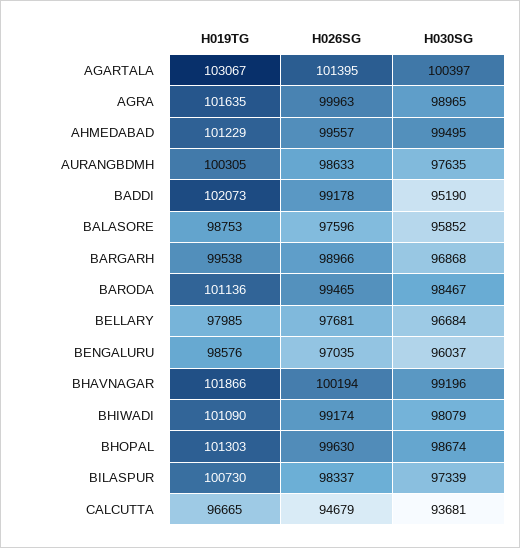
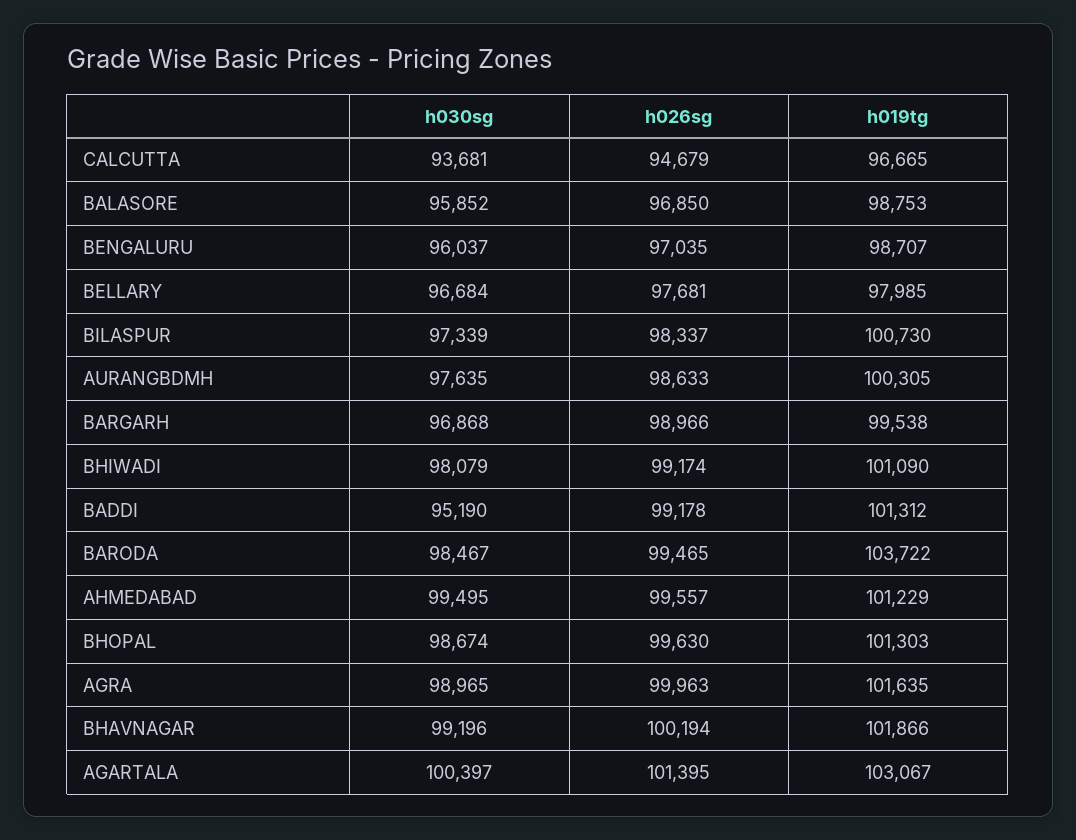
H019TG, BADDI: 102073 -> 101312
H026SG, BALASORE: 97596 -> 96850
H019TG, BARODA: 101136 -> 103722
H019TG, BENGALURU: 98576 -> 98707

